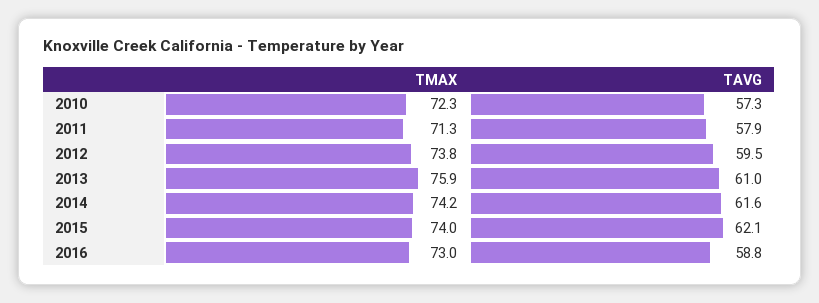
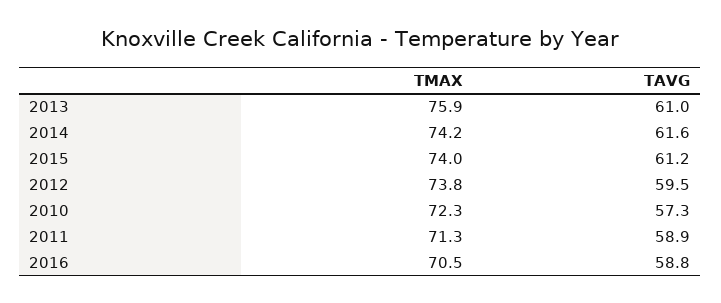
TAVG, 2011: 57.9 -> 58.9
TAVG, 2015: 62.1 -> 61.2
TMAX, 2016: 73 -> 70.5

